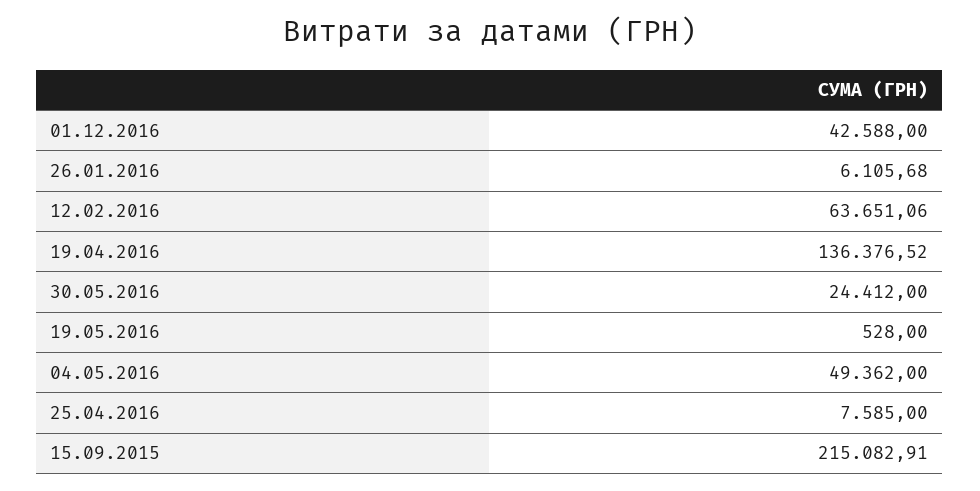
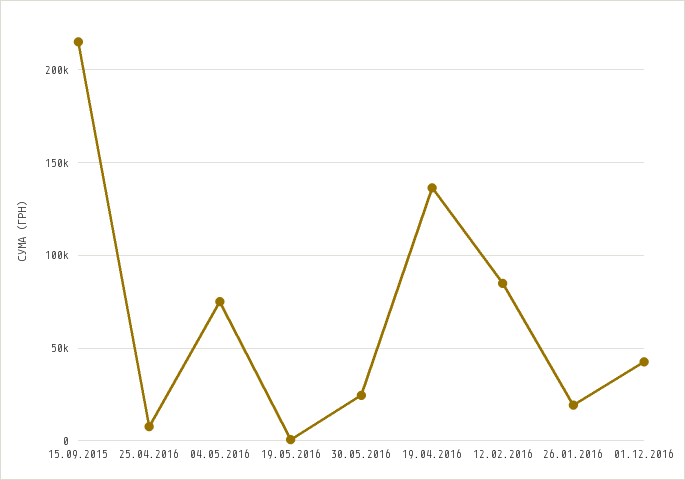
26.01.2016: 6105.68 -> 20000
12.02.2016: 63651.06 -> 85000
04.05.2016: 49362 -> 75000

